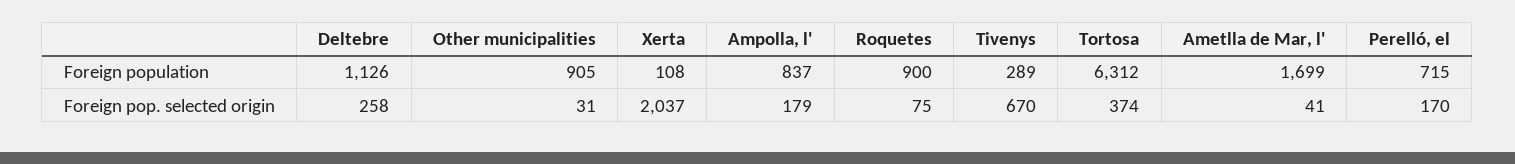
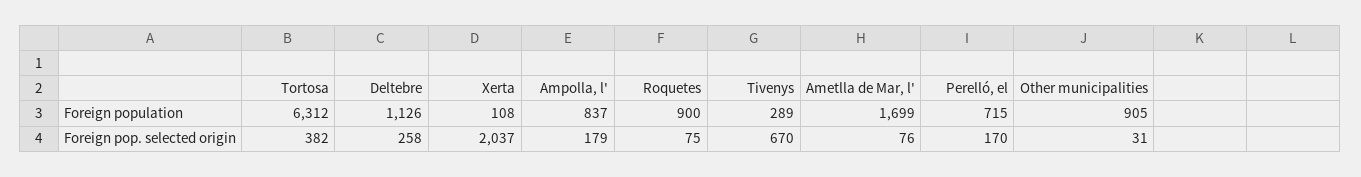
Tortosa, Foreign pop. selected origin: 374 -> 382
Ametlla de Mar, l', Foreign pop. selected origin: 41 -> 76

